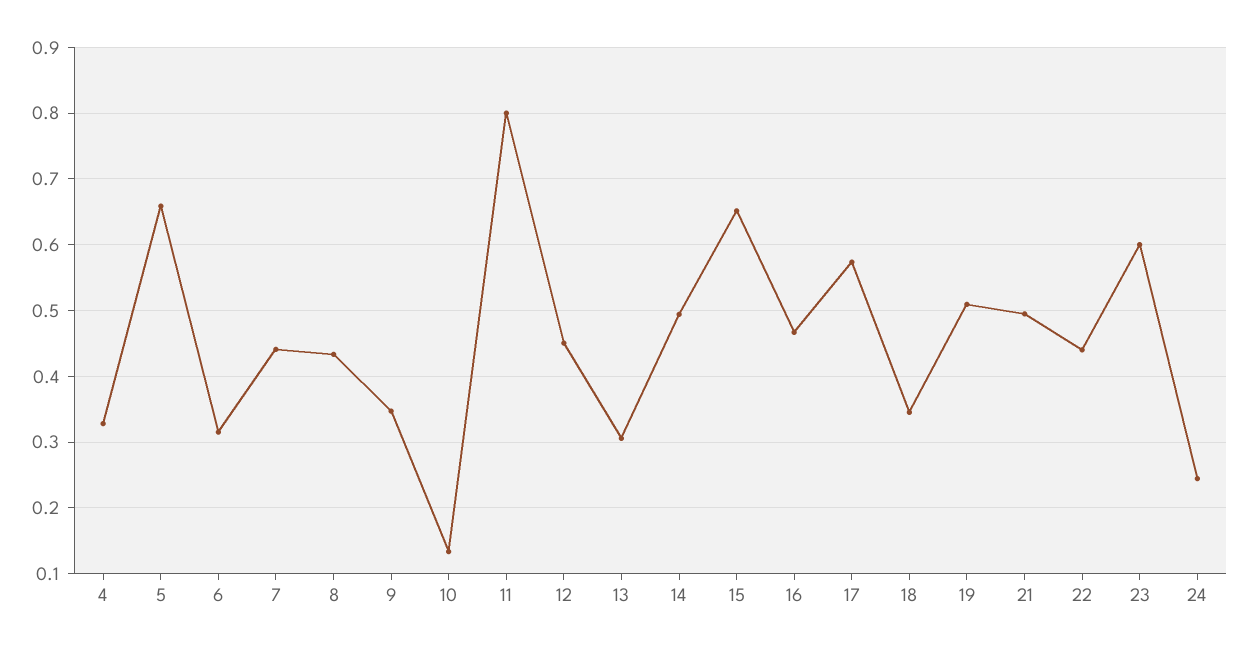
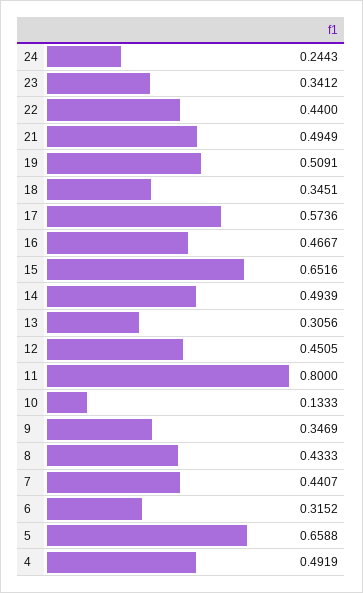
4: 0.33 -> 0.4919
23: 0.6 -> 0.3412

